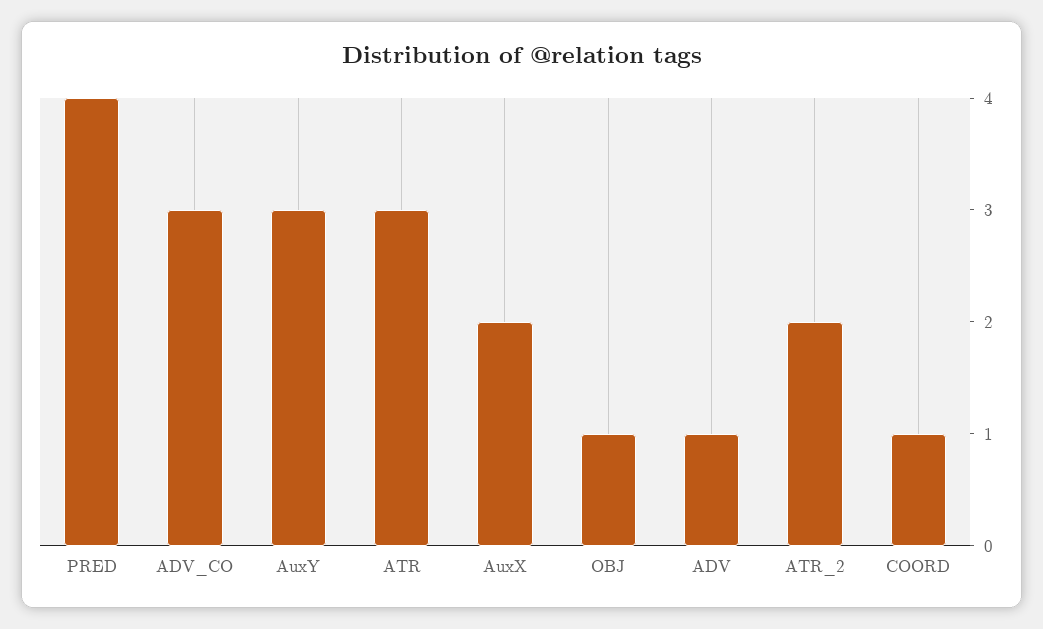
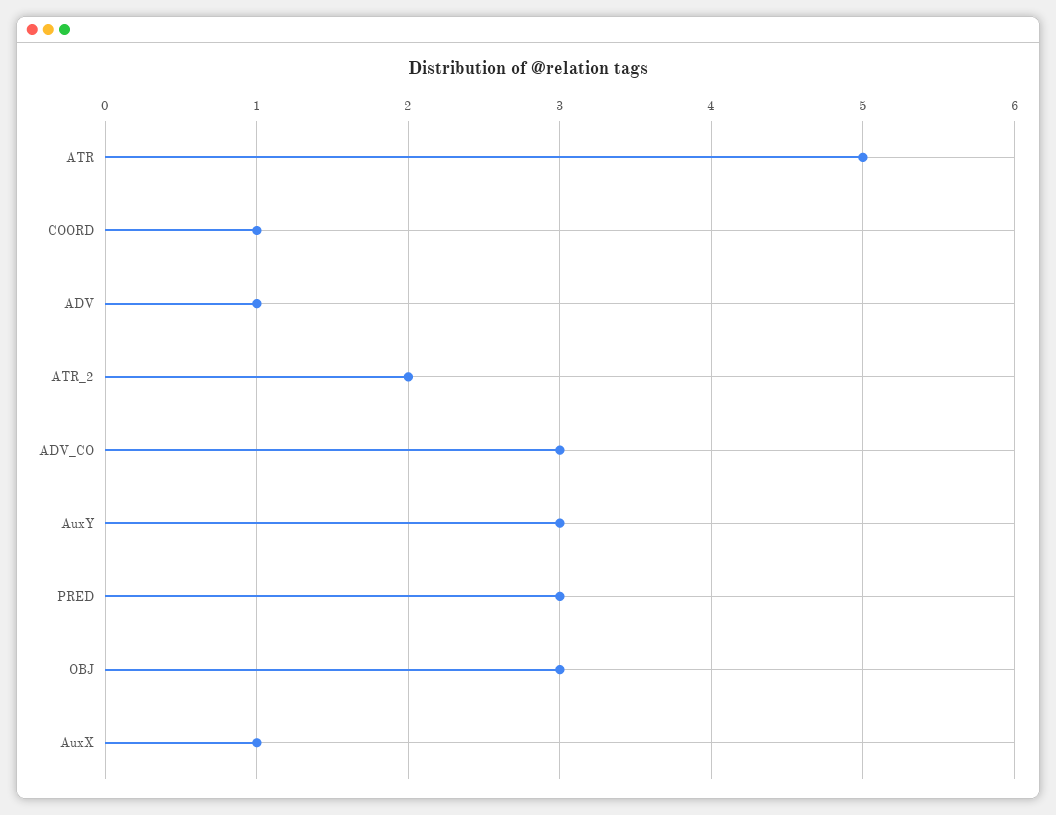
PRED: 4 -> 3
ATR: 3 -> 5
AuxX: 2 -> 1
OBJ: 1 -> 3

